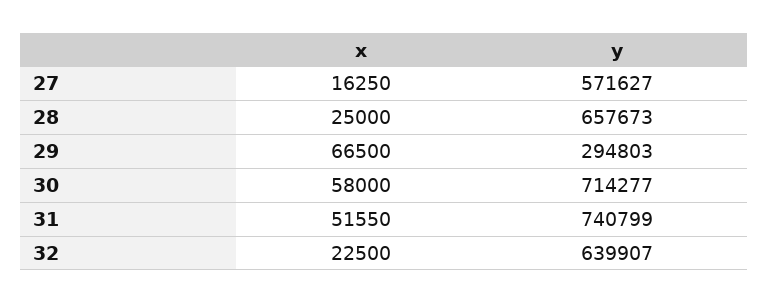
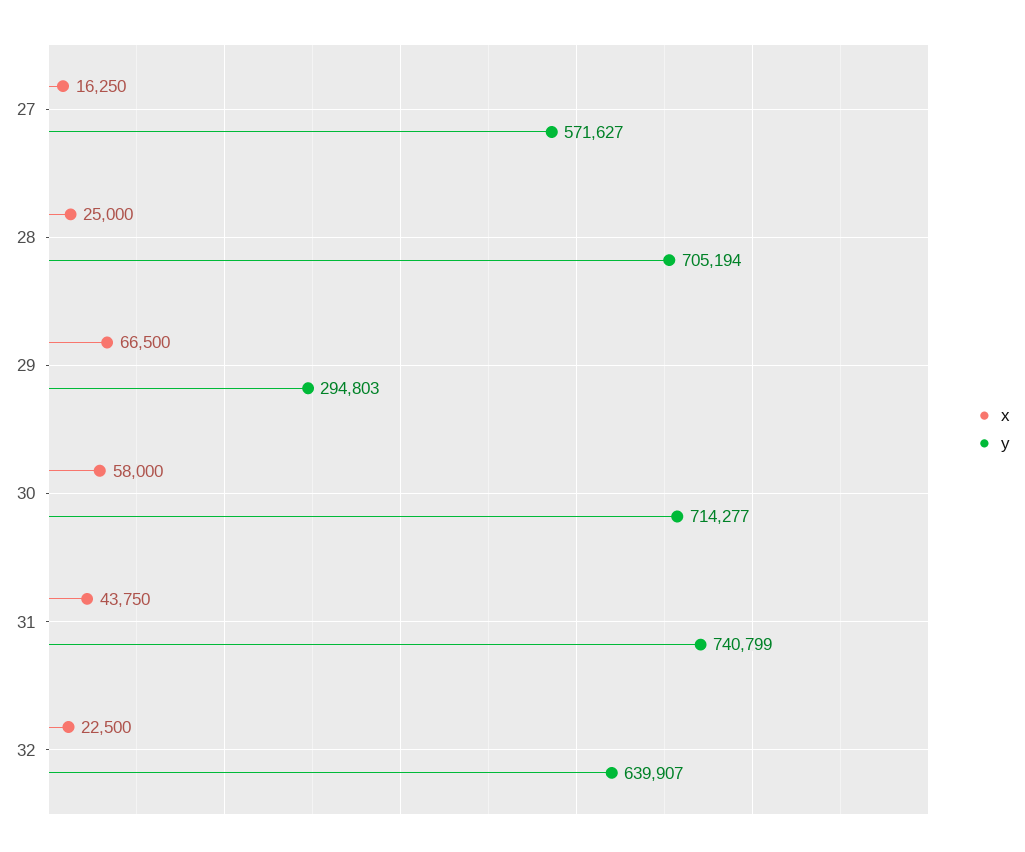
y, 28: 657673 -> 705194
x, 31: 51550 -> 43750

